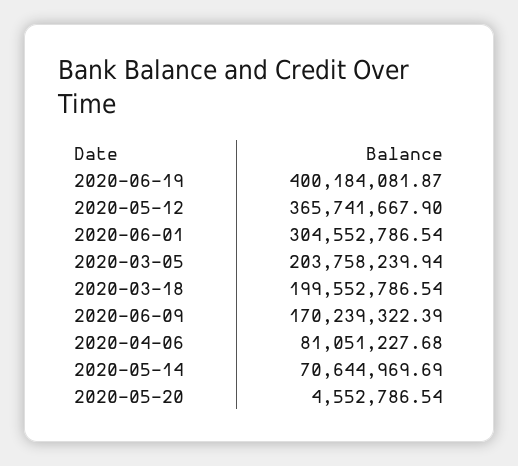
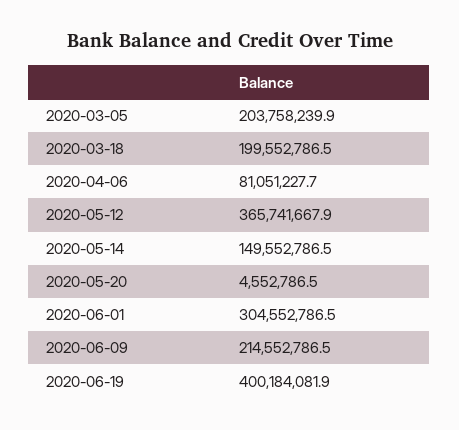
2020-06-09: 170239322.39 -> 214552786.5
2020-05-14: 70644969.69 -> 149552786.5

